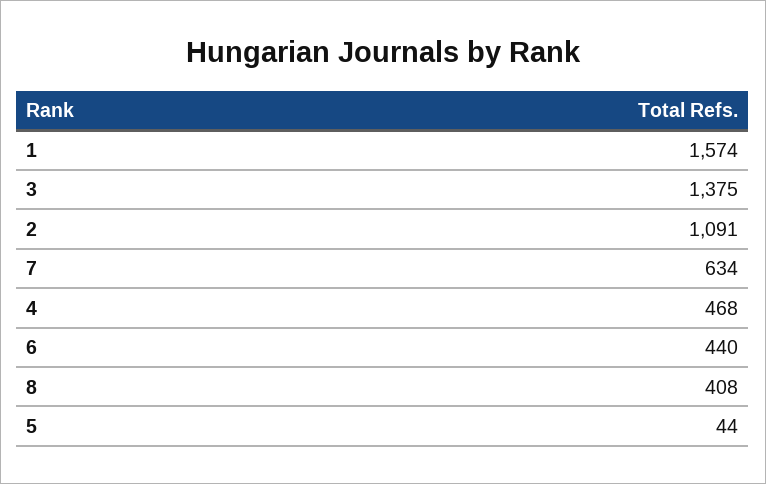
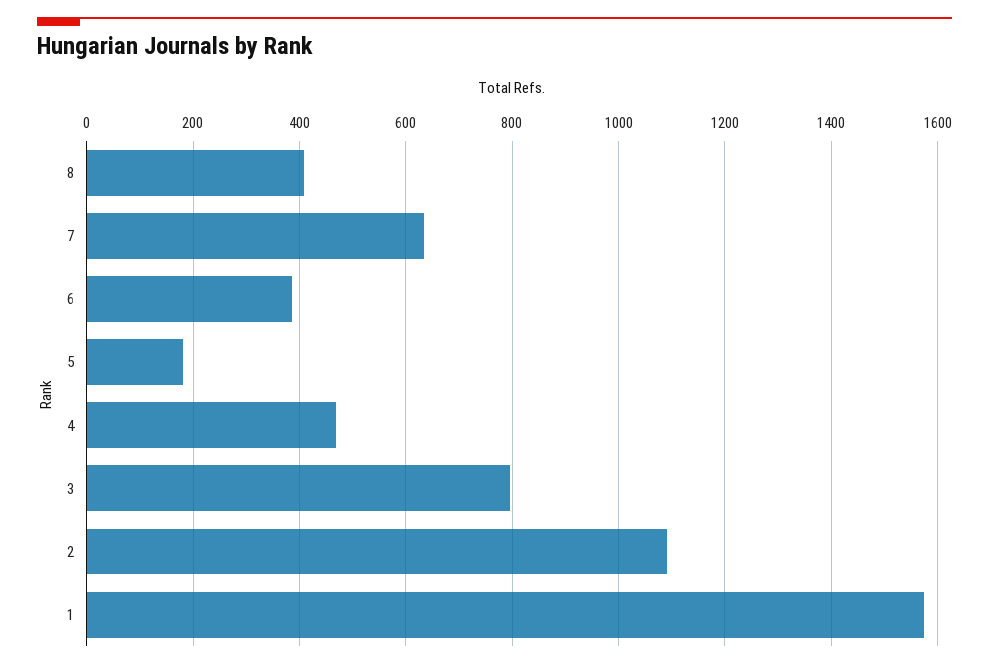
3: 1375 -> 800
6: 440 -> 380
5: 44 -> 180

